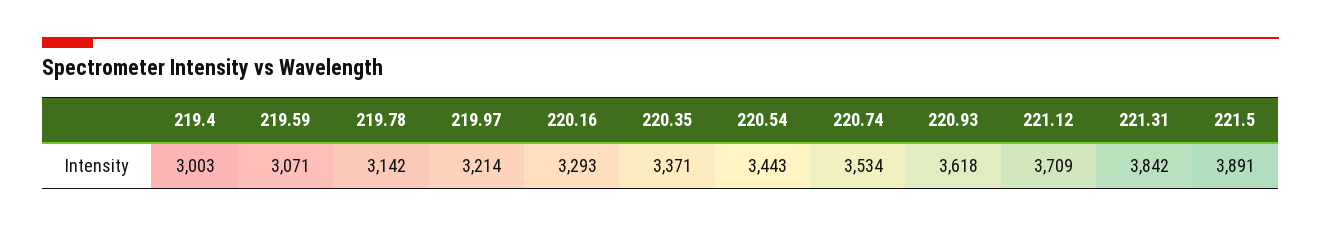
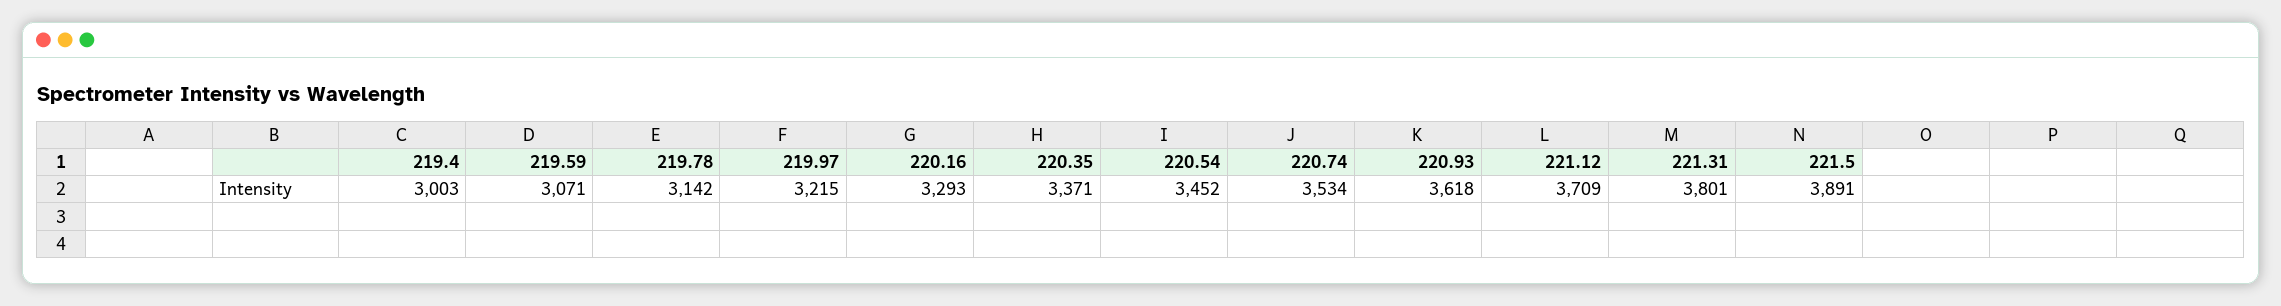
219.97: 3214 -> 3215
220.54: 3443 -> 3452
221.31: 3842 -> 3801

